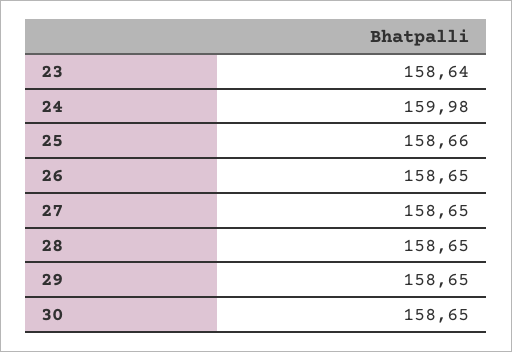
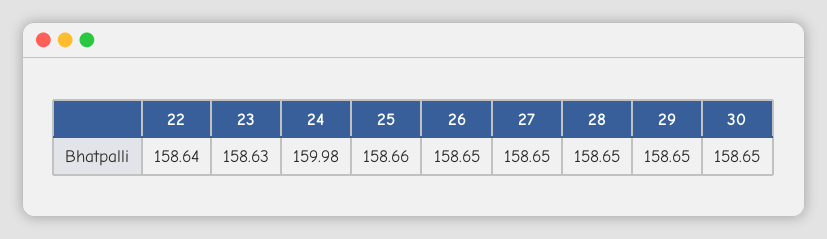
23: 158.64 -> 158.63
22: none -> 158.64

